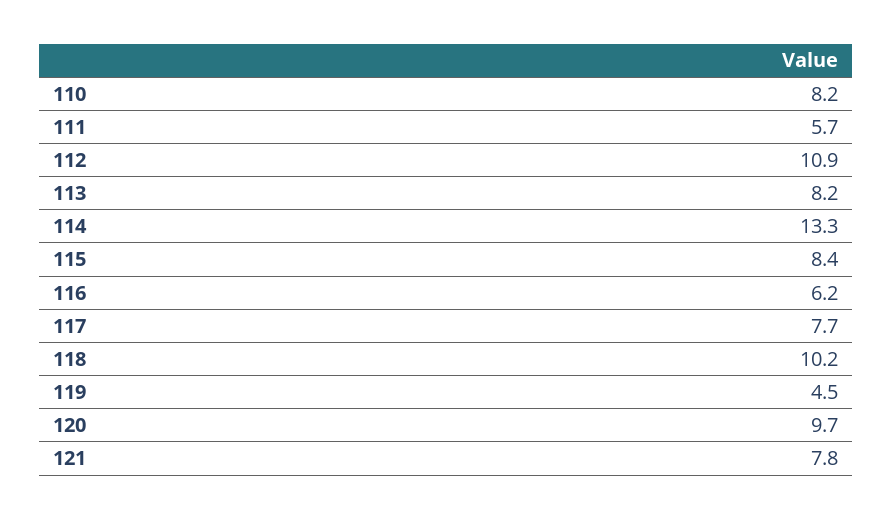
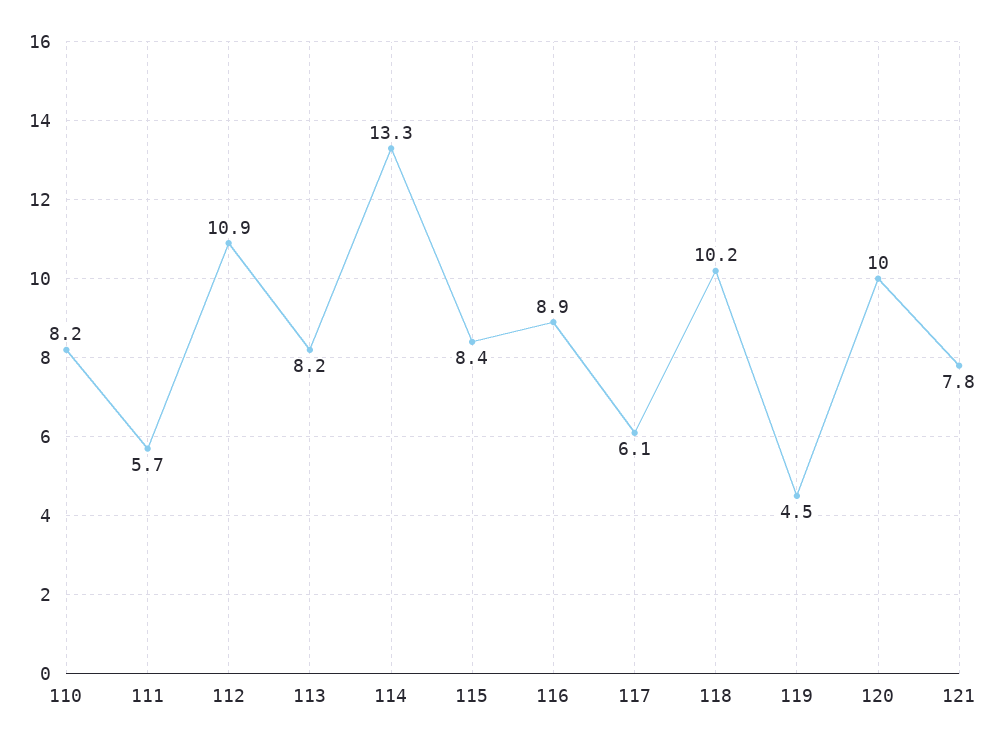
116: 6.2 -> 8.9
117: 7.7 -> 6.1
120: 9.7 -> 10

